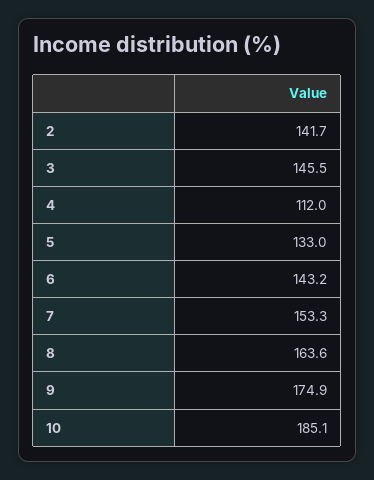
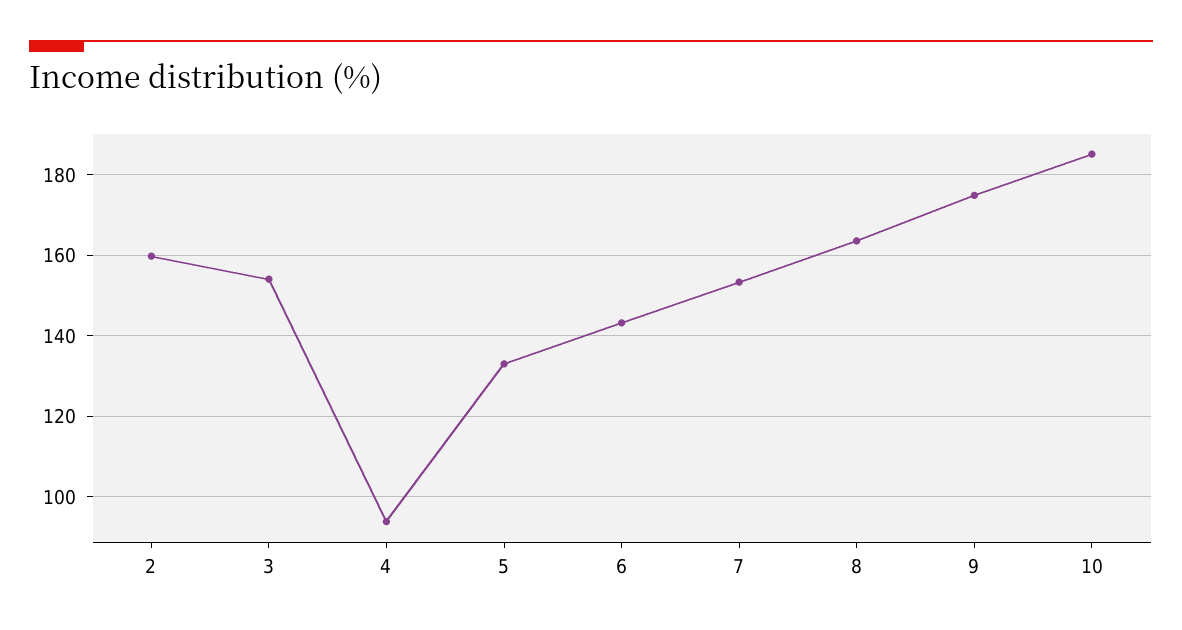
2: 141.7 -> 160
3: 145.5 -> 154
4: 112 -> 94

